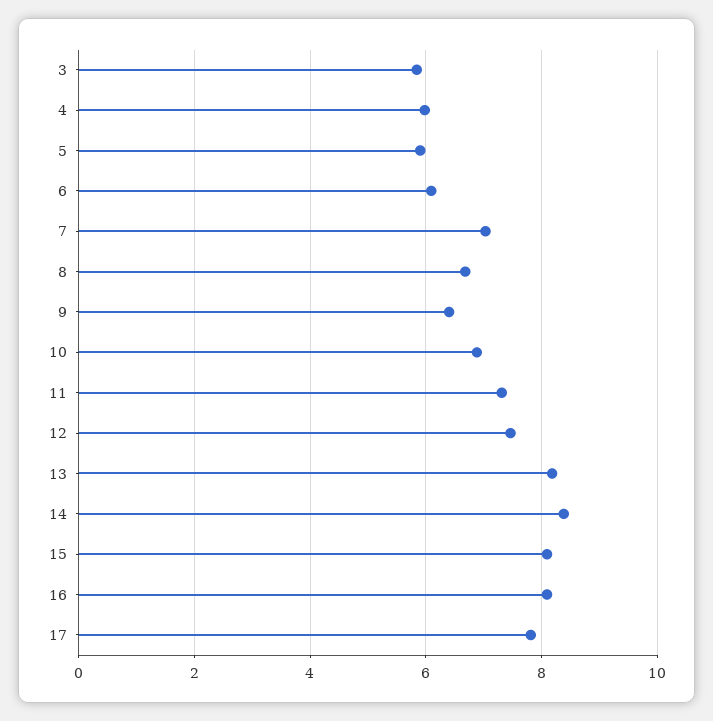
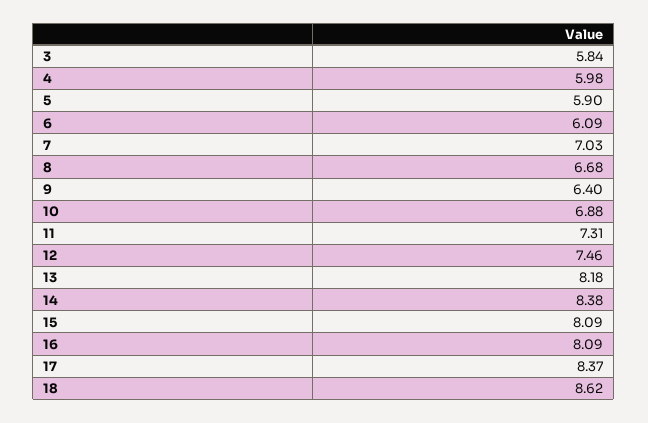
17: 7.8 -> 8.37
18: none -> 8.62

